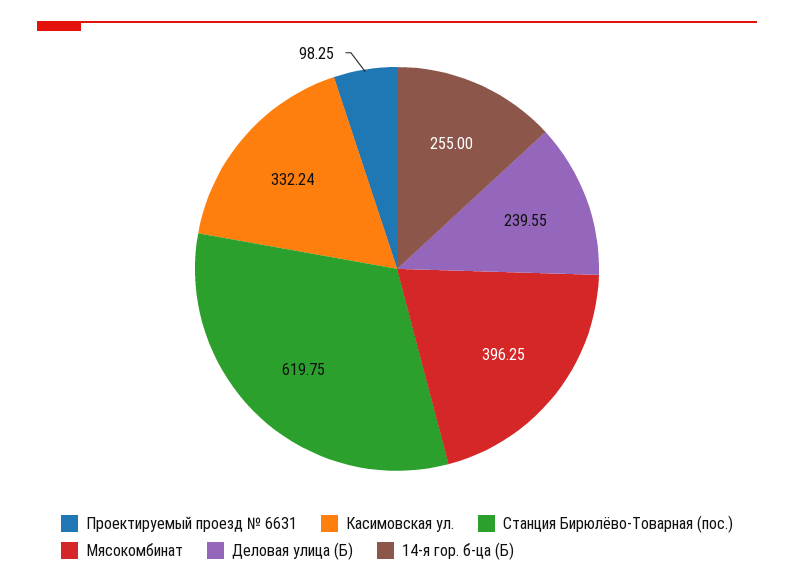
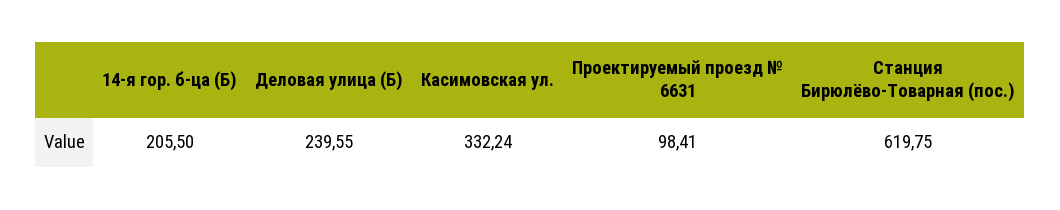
Проектируемый проезд № 6631: 98.25 -> 98.41
Мясокомбинат: 396.25 -> none
14-я гор. б-ца (Б): 255 -> 205.5

